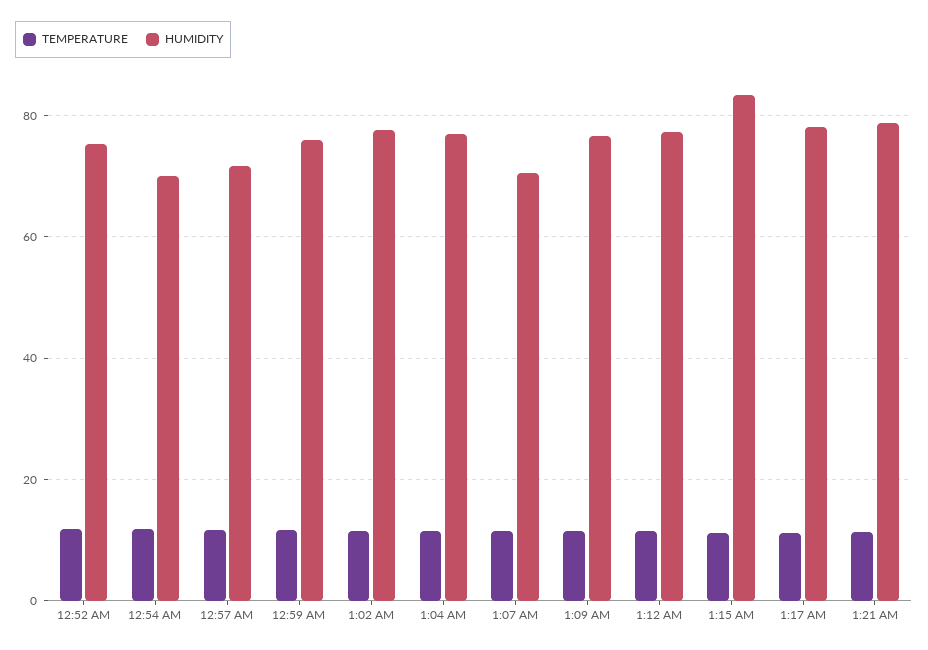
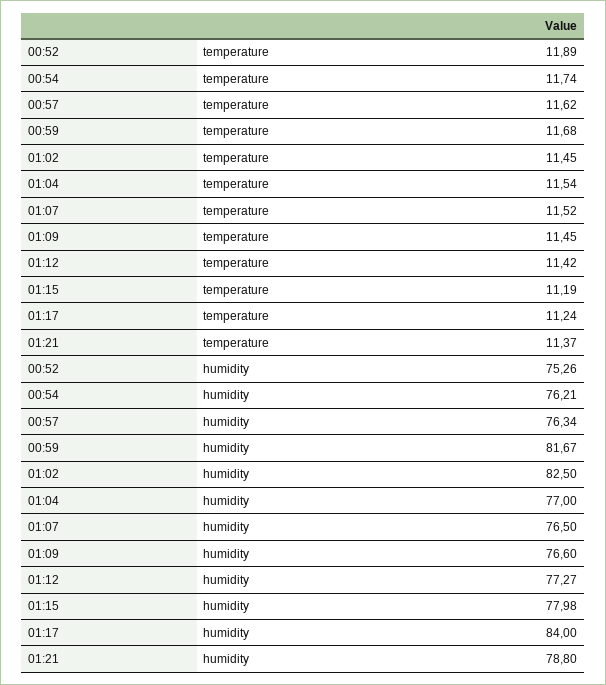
HUMIDITY, 12:54 AM: 70 -> 76.21
HUMIDITY, 12:57 AM: 72 -> 76.34
HUMIDITY, 12:59 AM: 76 -> 81.67
HUMIDITY, 1:02 AM: 78 -> 82.5
HUMIDITY, 1:07 AM: 70 -> 76.5
HUMIDITY, 1:15 AM: 84 -> 77.98
HUMIDITY, 1:17 AM: 78 -> 84

